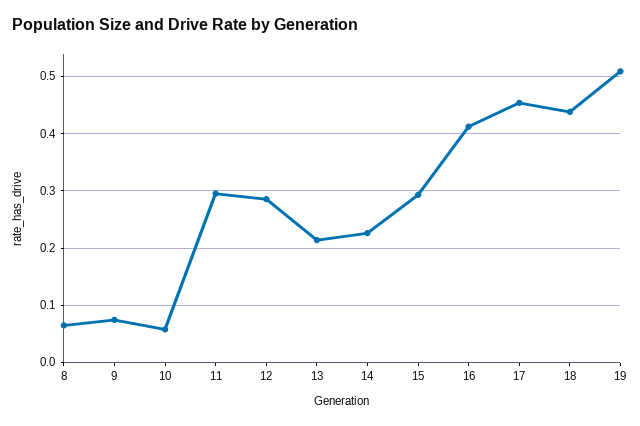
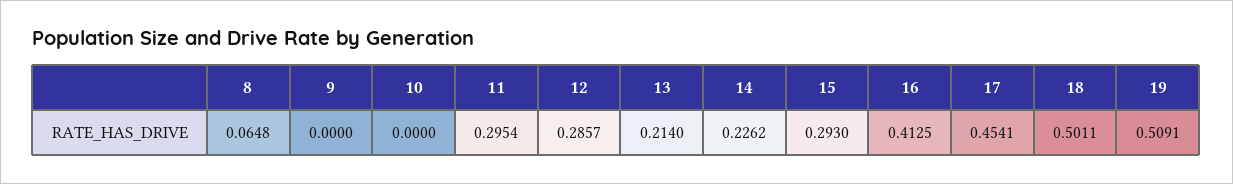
9: 0.08 -> 0
10: 0.06 -> 0
18: 0.44 -> 0.5011

